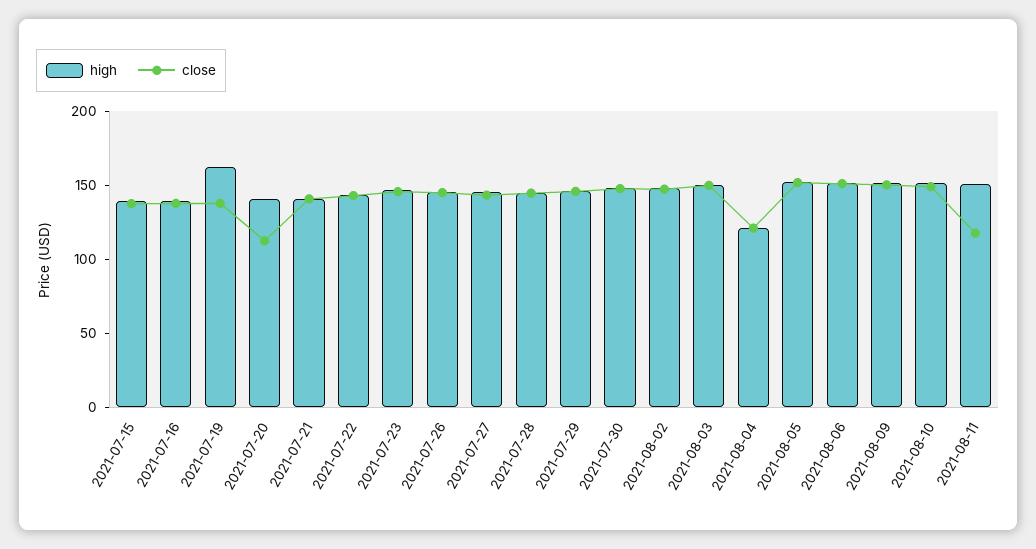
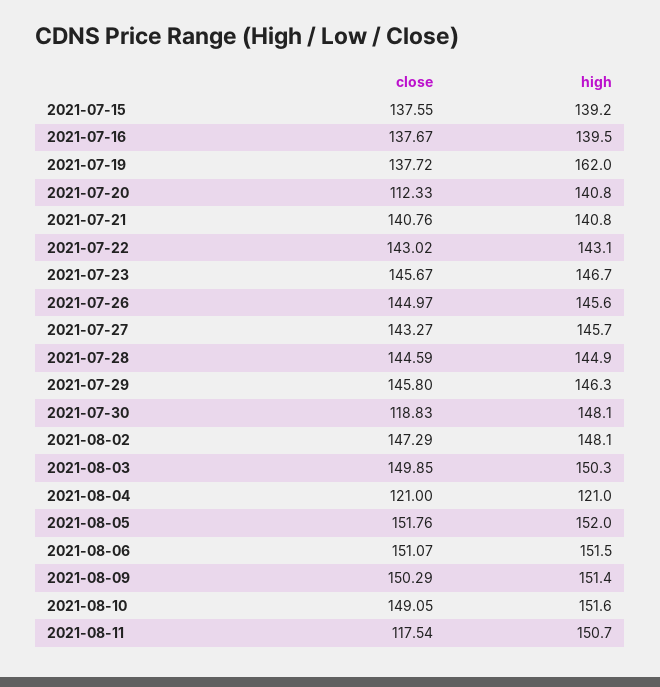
close, 2021-07-30: 150 -> 118.83

